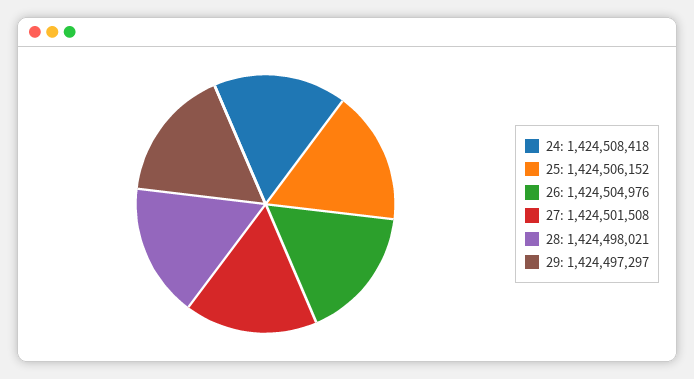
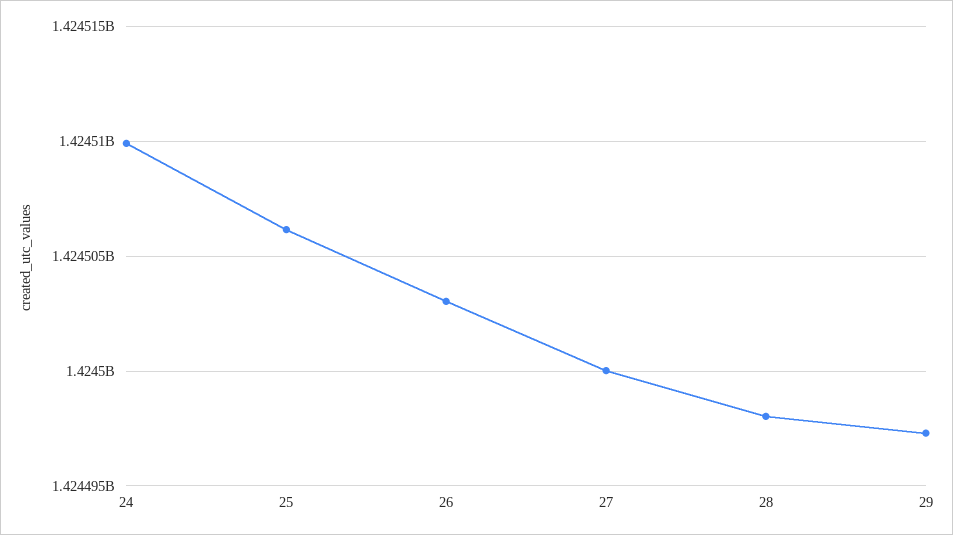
24: 1424508418 -> 1424510000
26: 1424504976 -> 1424503000
27: 1424501508 -> 1424500000

